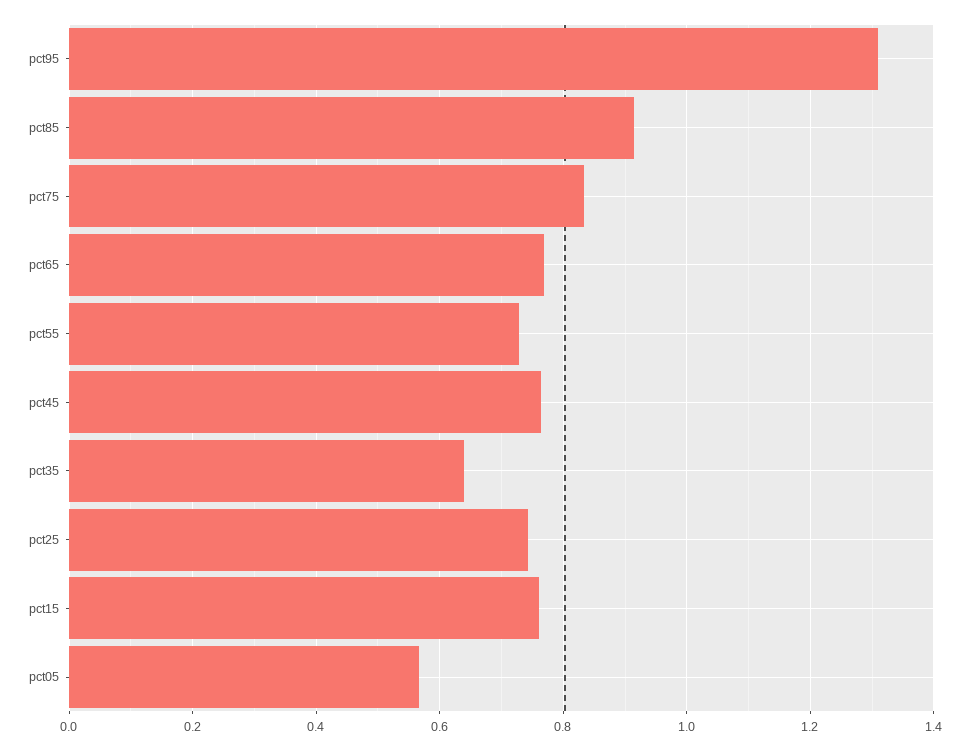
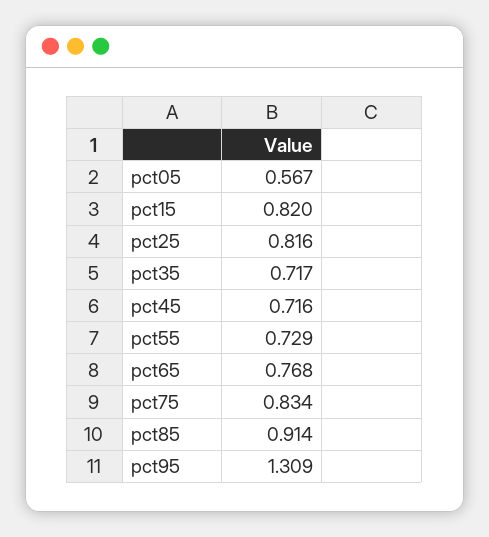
pct45: 0.76 -> 0.716
pct35: 0.64 -> 0.717
pct25: 0.74 -> 0.816
pct15: 0.76 -> 0.82

